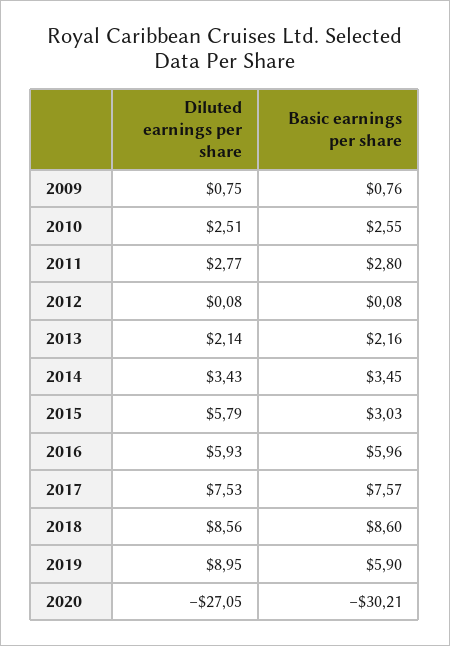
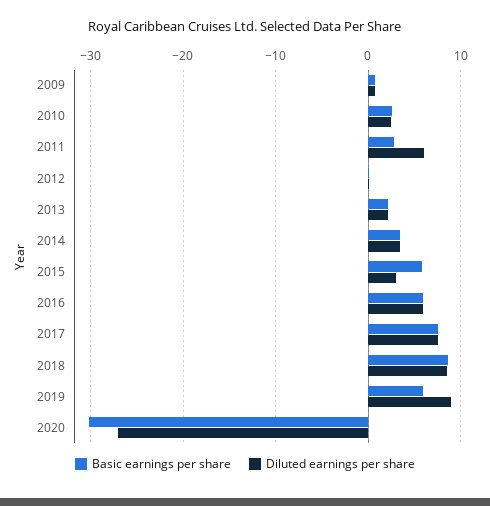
Diluted earnings per share, 2011: 2.77 -> 6
Diluted earnings per share, 2015: 5.79 -> 3
Basic earnings per share, 2015: 3.03 -> 6

